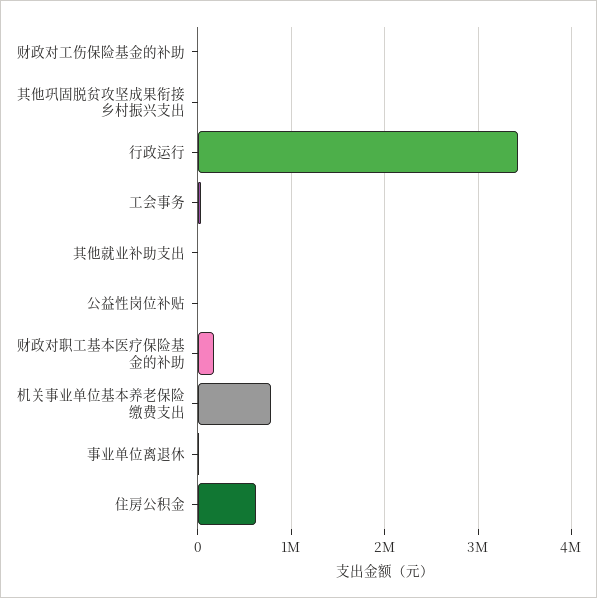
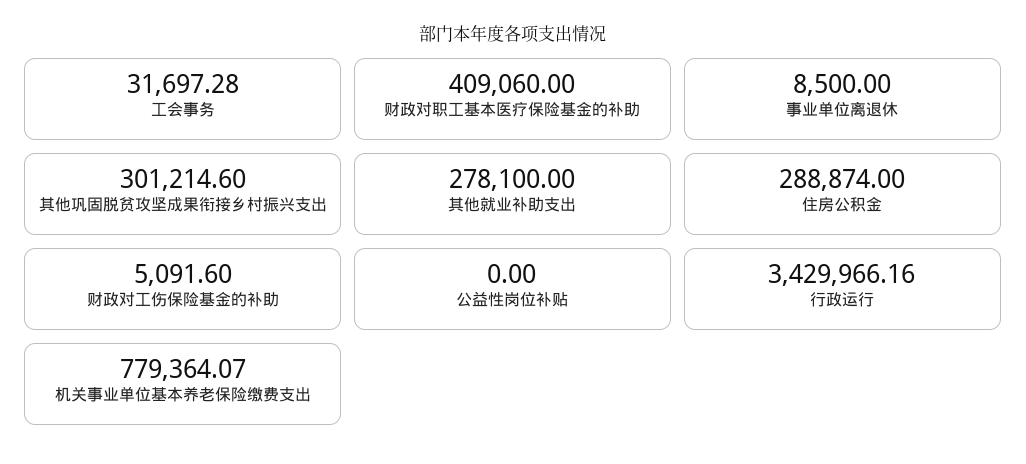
其他巩固脱贫攻坚成果衔接乡村振兴支出: 0 -> 301214.6
其他就业补助支出: 0 -> 278100
财政对职工基本医疗保险基金的补助: 200000 -> 409060
住房公积金: 600000 -> 288874

